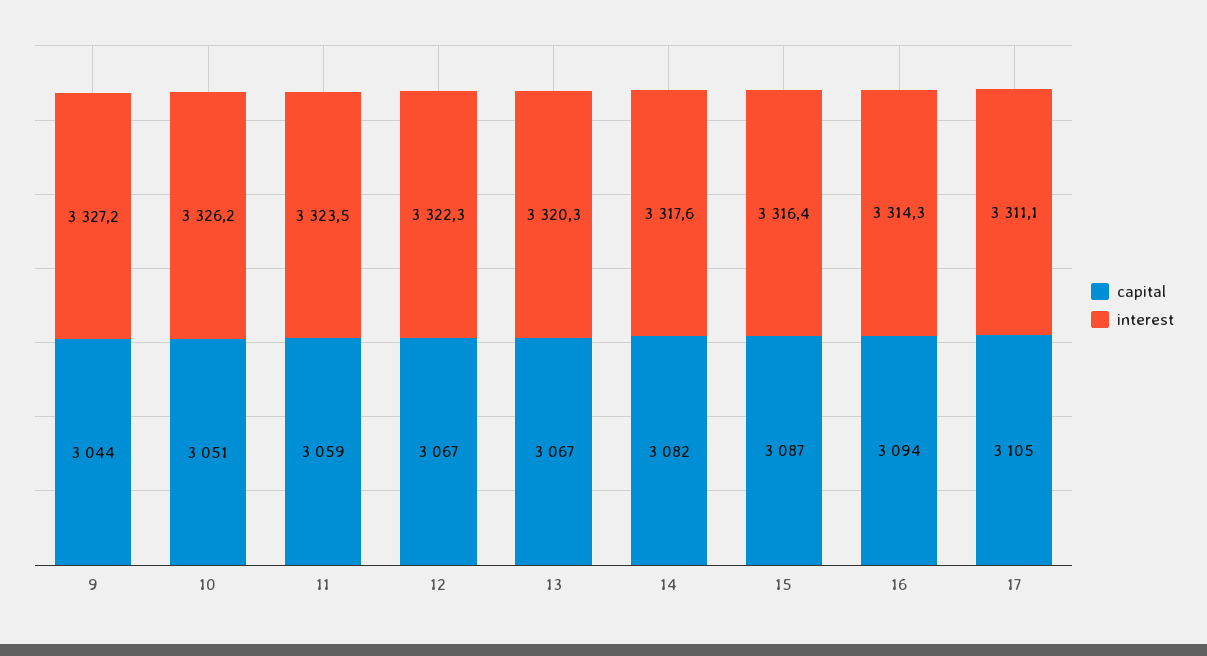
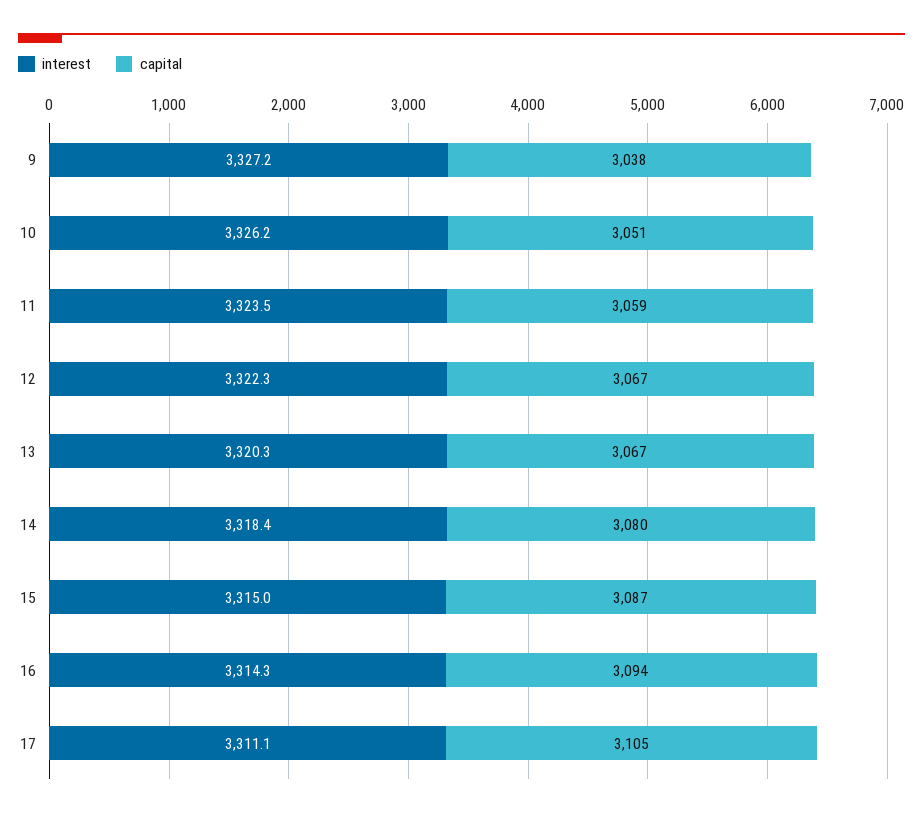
capital, 9: 3044 -> 3038
capital, 14: 3082 -> 3080
interest, 14: 3317.6 -> 3318.4
interest, 15: 3316.4 -> 3315

